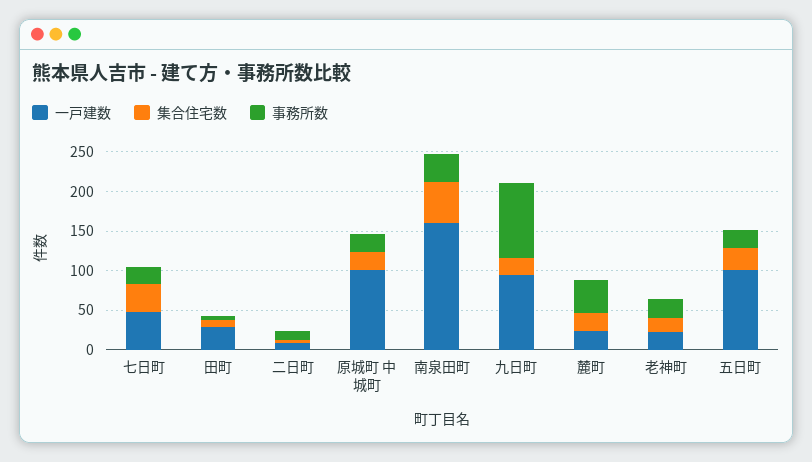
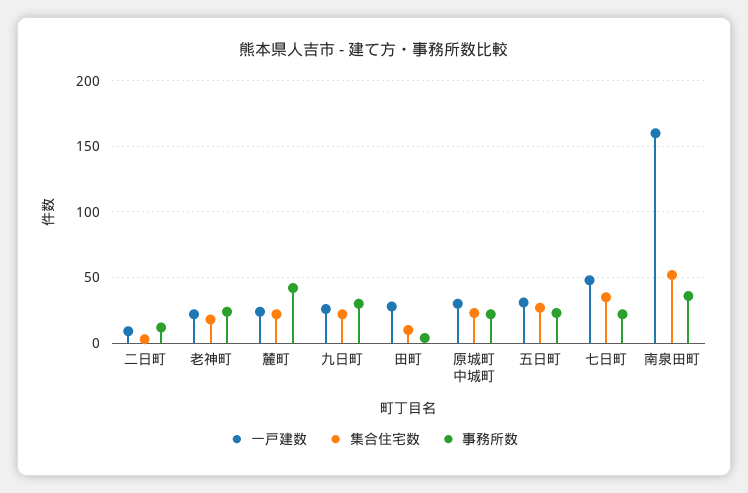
一戸建数, 原城町 中城町: 100 -> 30
一戸建数, 九日町: 100 -> 25
事務所数, 九日町: 100 -> 30
一戸建数, 五日町: 100 -> 30

